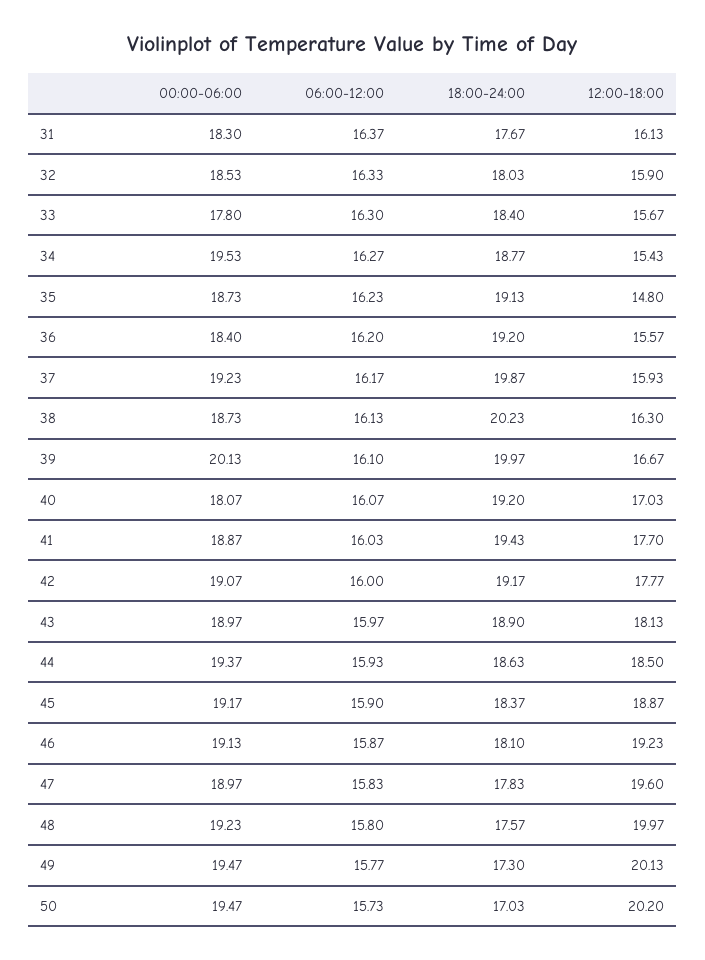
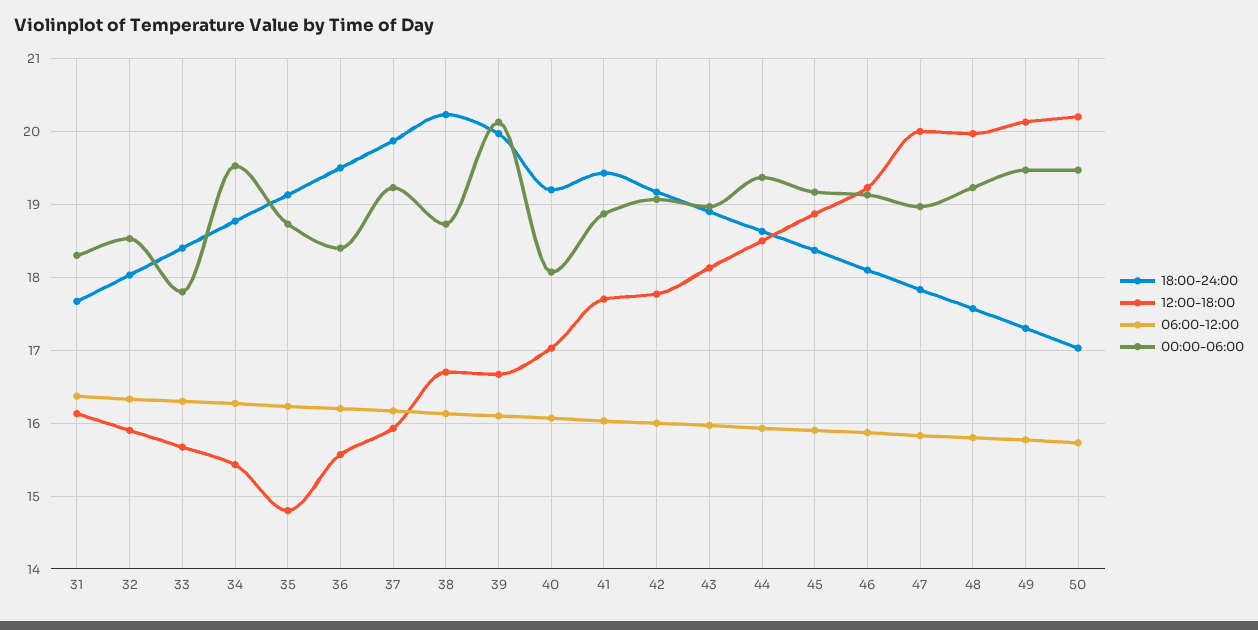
18:00-24:00, 36: 19.2 -> 19.5
12:00-18:00, 38: 16.3 -> 16.7
12:00-18:00, 47: 19.6 -> 20

